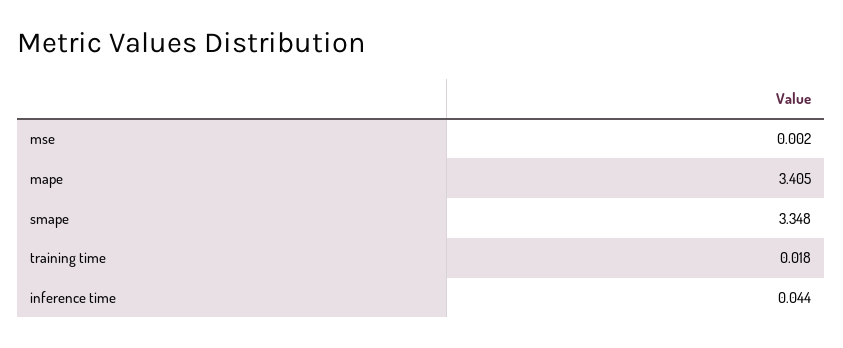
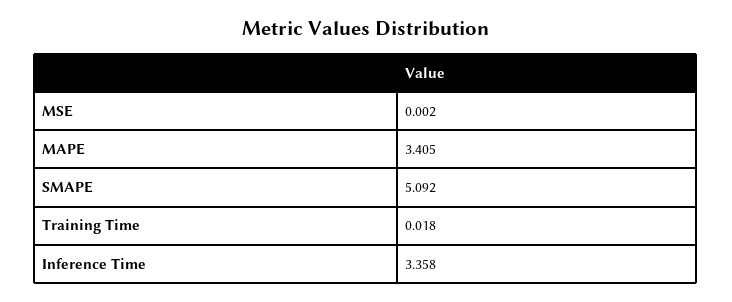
smape: 3.348 -> 5.092
inference time: 0.044 -> 3.358

